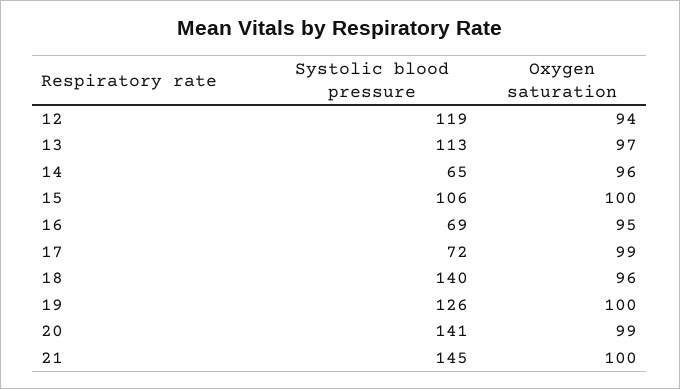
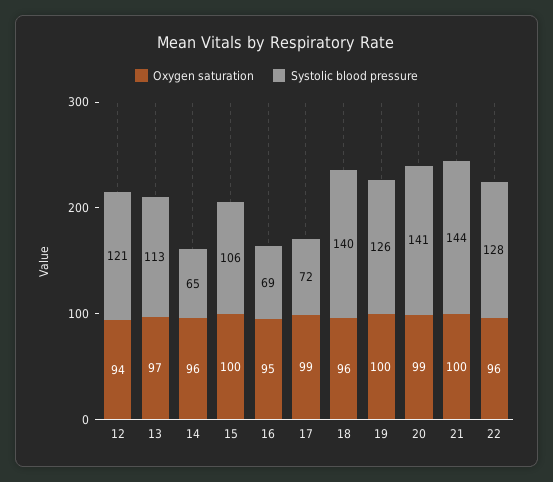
Systolic blood pressure, 12: 119 -> 121
Systolic blood pressure, 21: 145 -> 144
Oxygen saturation, 22: none -> 96
Systolic blood pressure, 22: none -> 128

